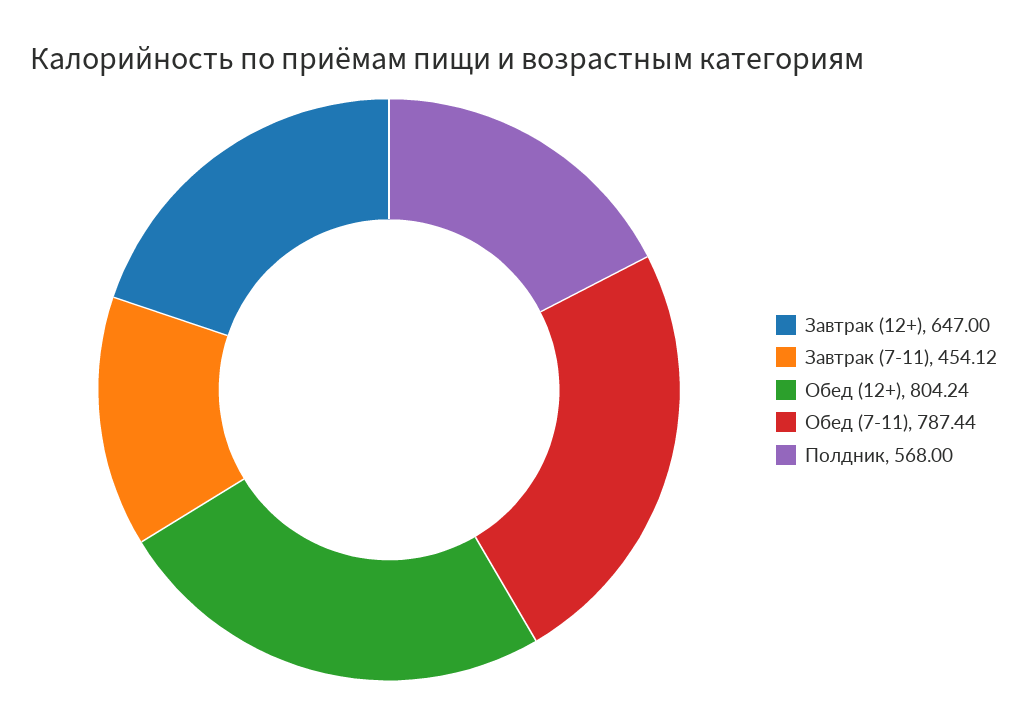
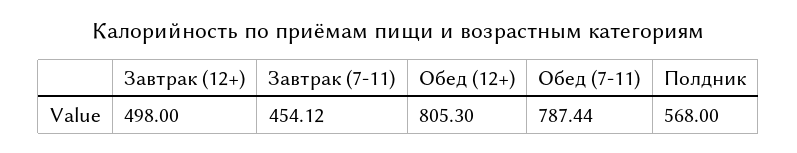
Завтрак (12+): 647 -> 498
Обед (12+): 804.24 -> 805.3

